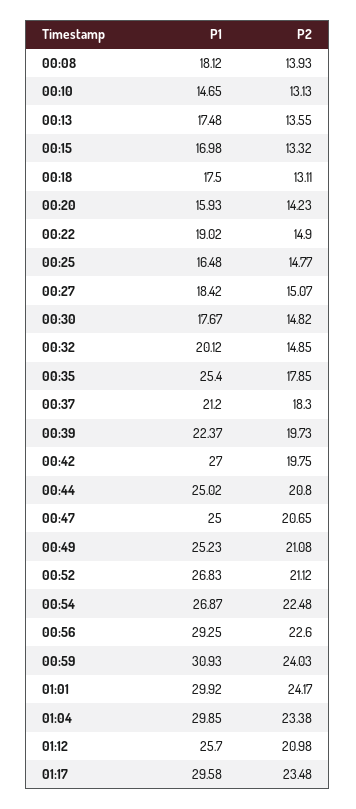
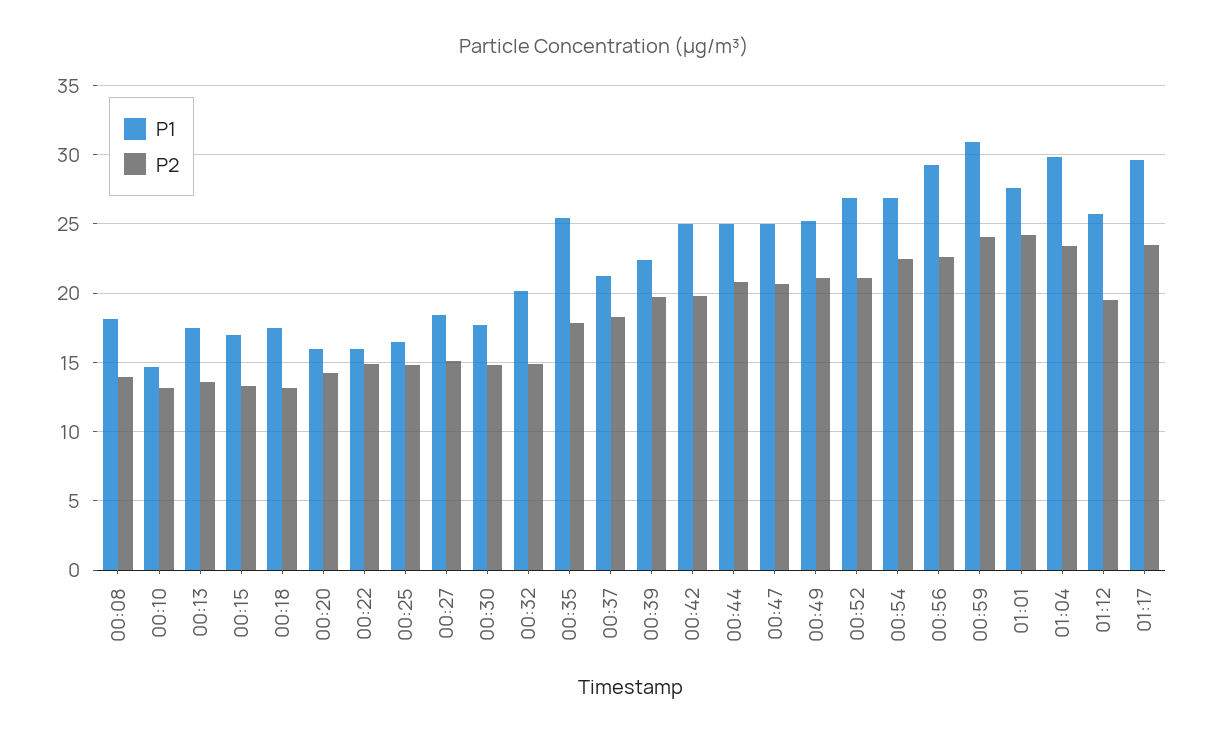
P1, 00:22: 19.02 -> 16
P1, 00:42: 27 -> 25
P1, 01:01: 29.92 -> 27.5
P2, 01:12: 20.98 -> 19.5

